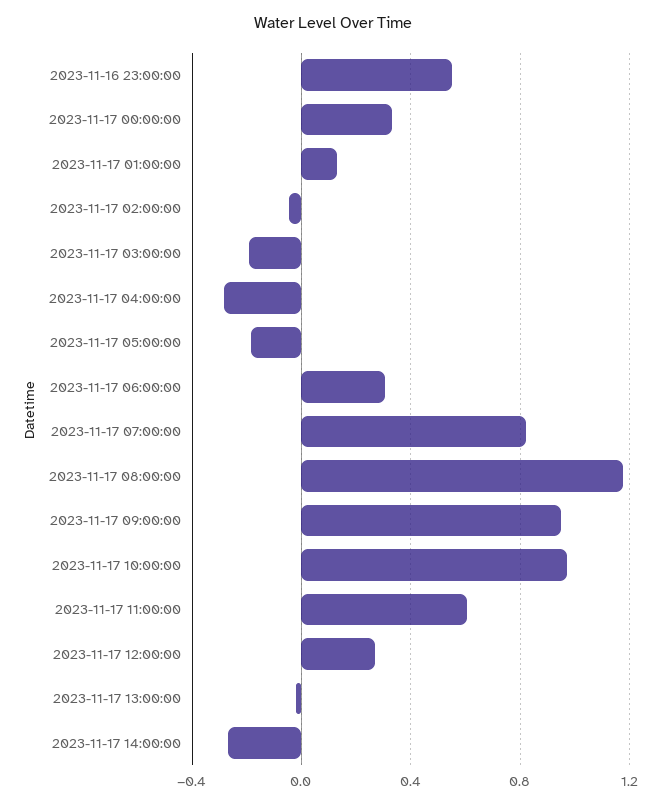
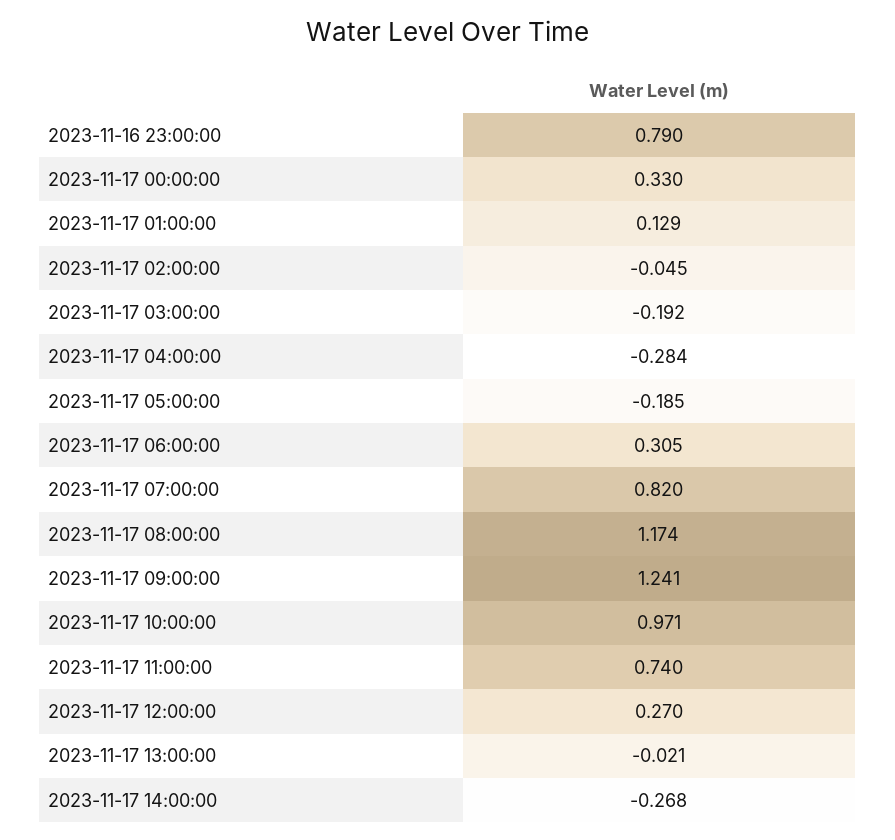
2023-11-16 23:00:00: 0.55 -> 0.79
2023-11-17 09:00:00: 0.95 -> 1.241
2023-11-17 11:00:00: 0.6 -> 0.74

